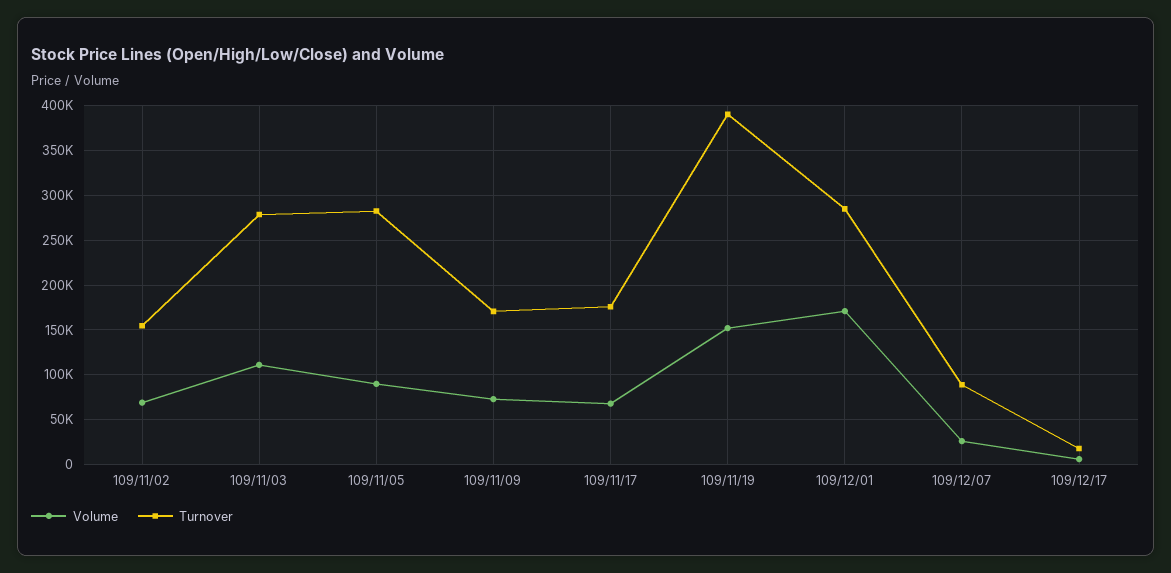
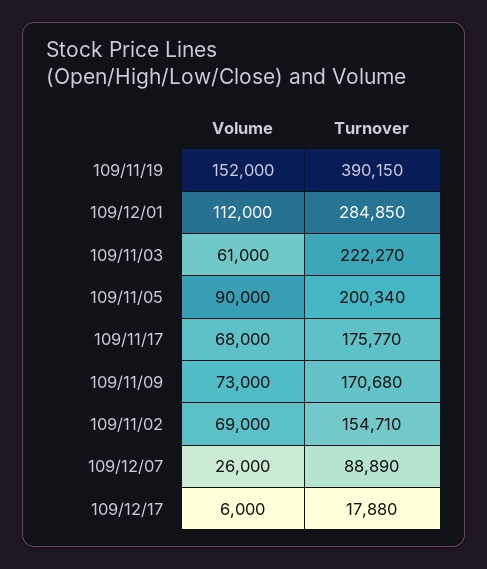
Volume, 109/11/03: 110000 -> 61000
Turnover, 109/11/03: 280000 -> 222270
Turnover, 109/11/05: 280000 -> 200340
Volume, 109/12/01: 170000 -> 112000

